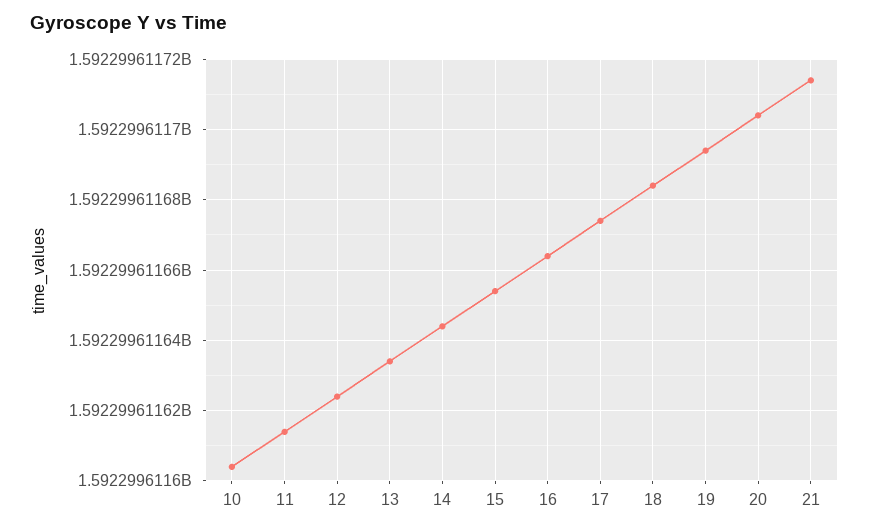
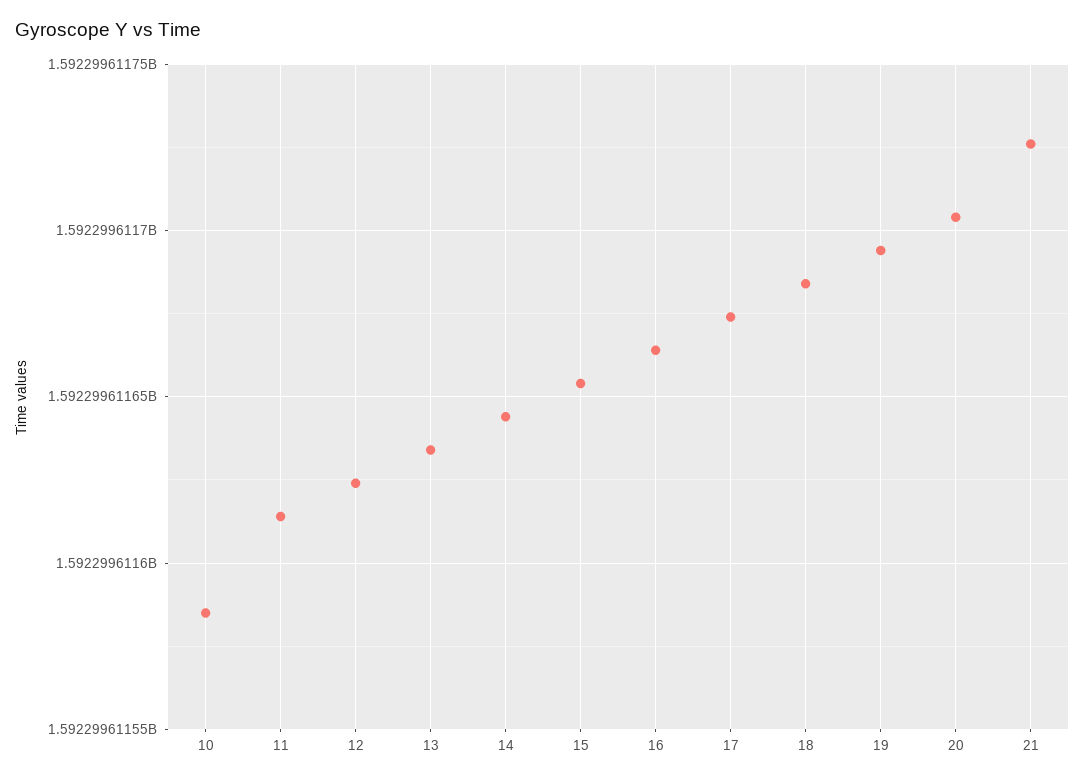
10: 1592299611.605 -> 1592299611.585
21: 1592299611.715 -> 1592299611.725

